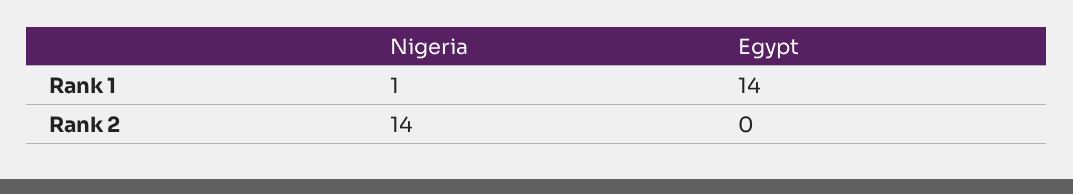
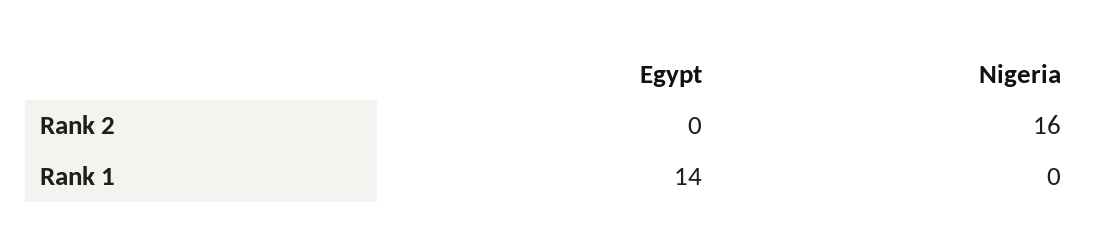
Nigeria, Rank 1: 1 -> 0
Nigeria, Rank 2: 14 -> 16

